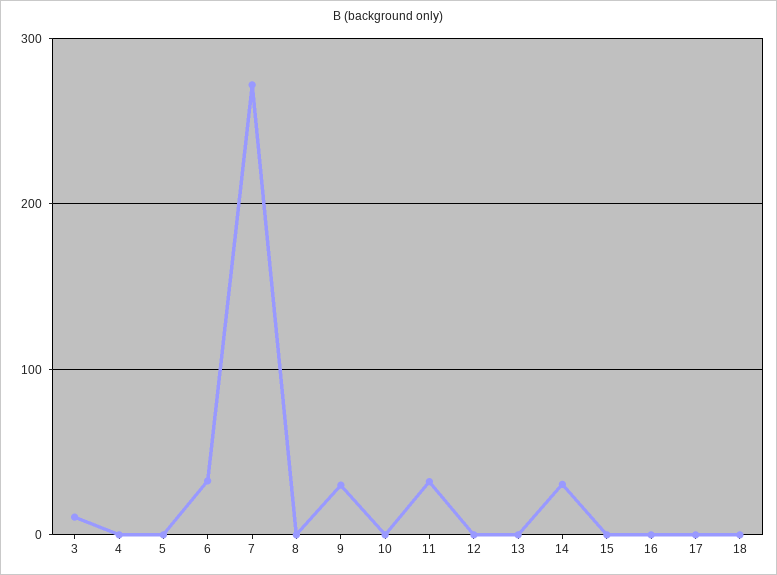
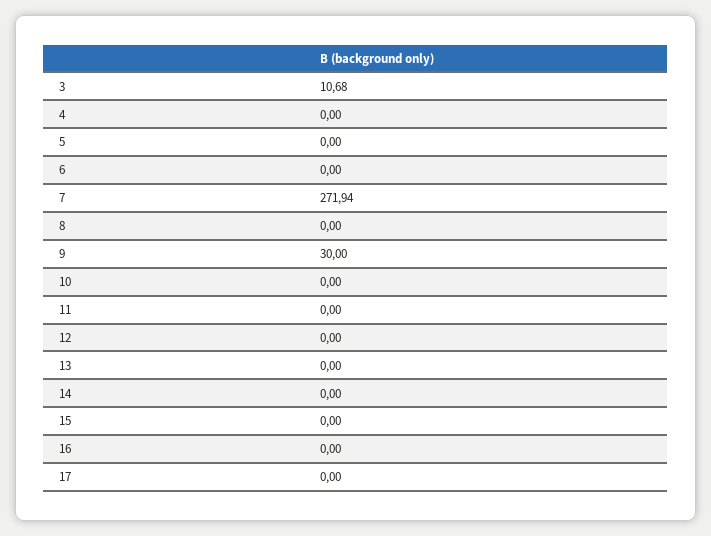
6: 30 -> 0
11: 30 -> 0
14: 30 -> 0
18: 0 -> none

